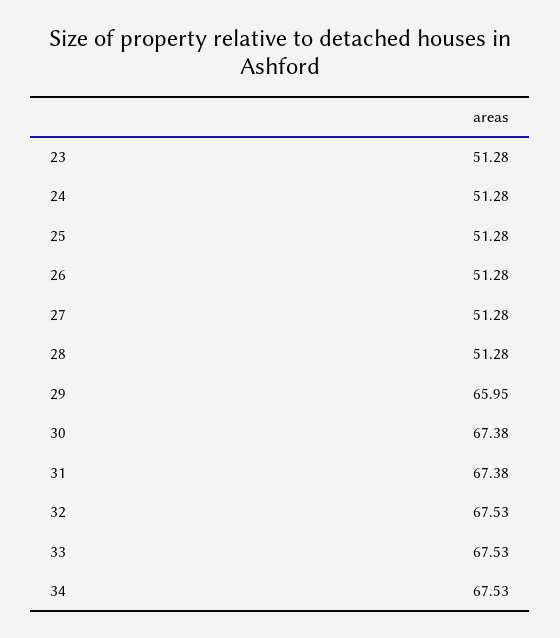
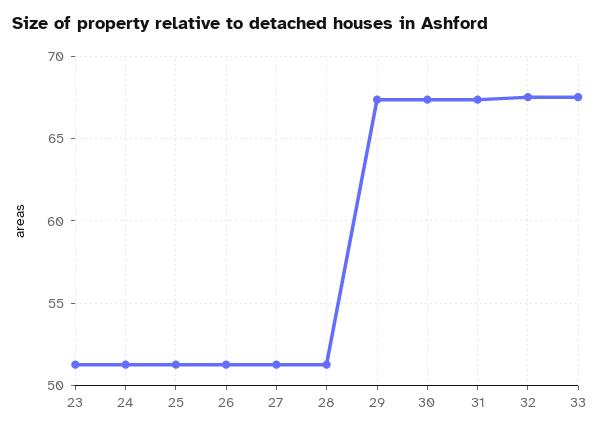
29: 65.95 -> 67.5
34: 67.53 -> none

